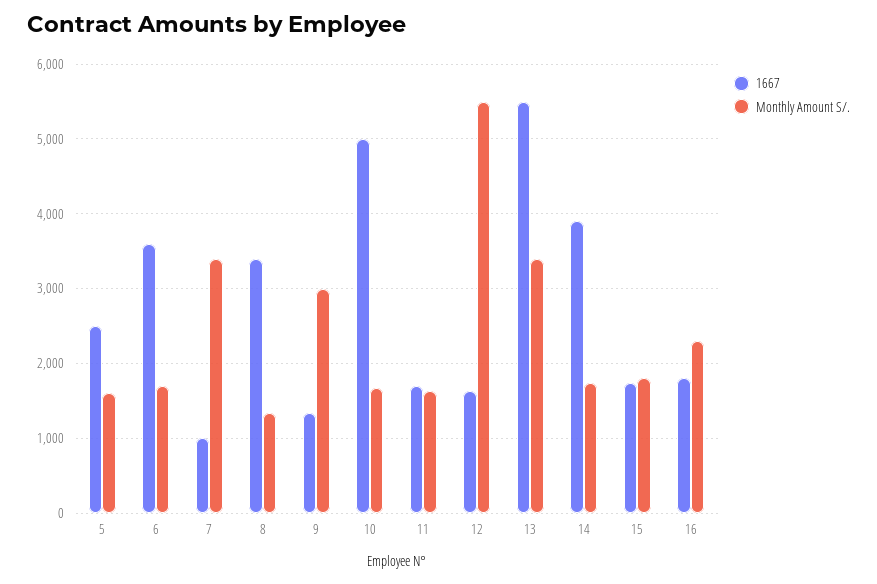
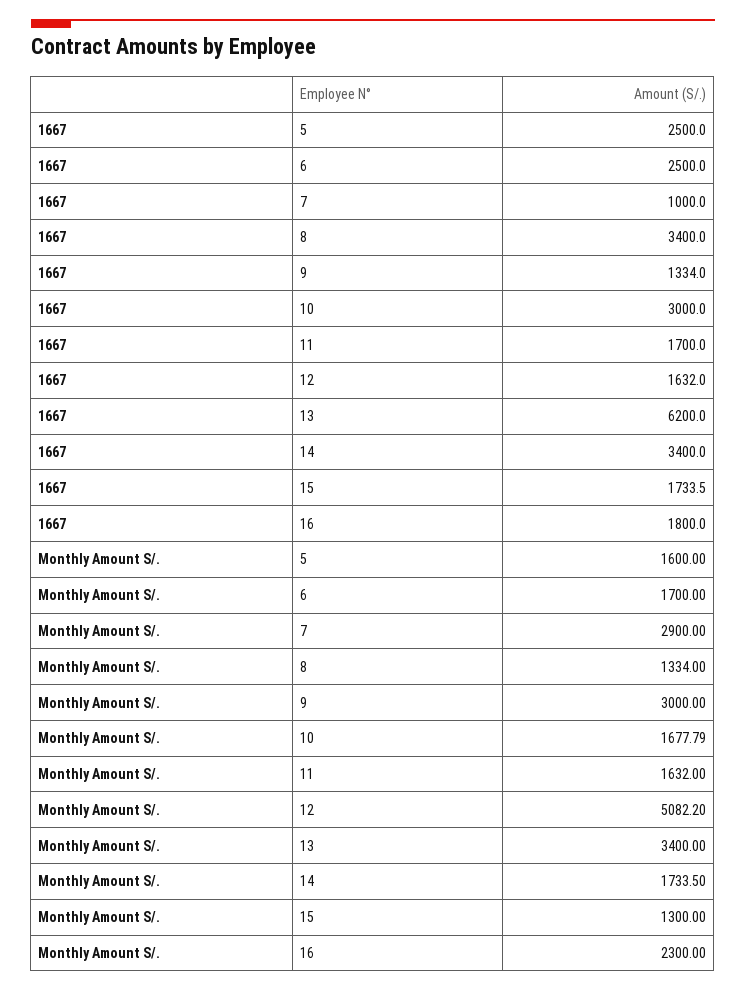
1667, 6: 3600 -> 2500
Monthly Amount S/., 7: 3400 -> 2900
1667, 10: 5000 -> 3000
Monthly Amount S/., 12: 5500 -> 5082.2
1667, 13: 5500 -> 6200
1667, 14: 3900 -> 3400
Monthly Amount S/., 15: 1800 -> 1300

